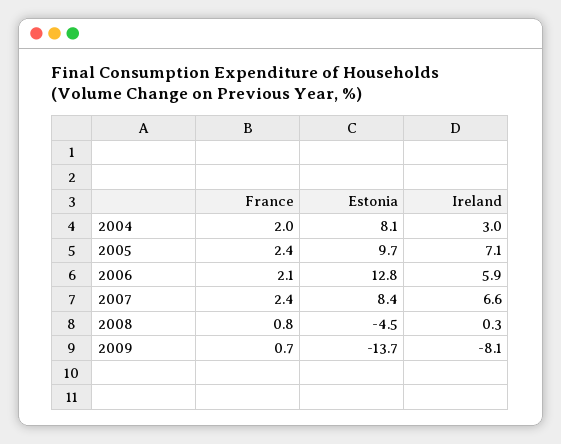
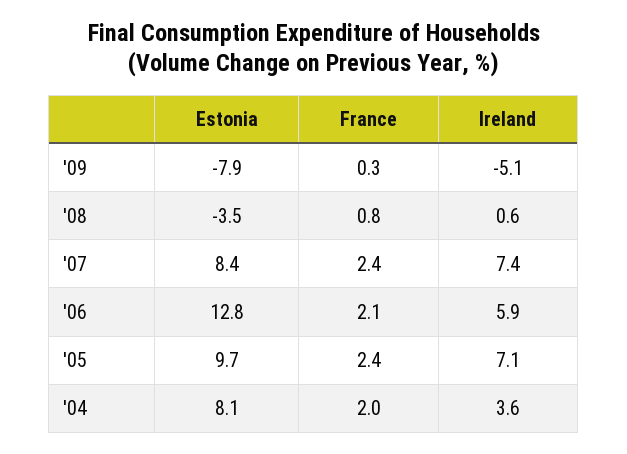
Ireland, 2004: 3 -> 3.6
Ireland, 2007: 6.6 -> 7.4
Estonia, 2008: -4.5 -> -3.5
Ireland, 2008: 0.3 -> 0.6
France, 2009: 0.7 -> 0.3
Estonia, 2009: -13.7 -> -7.9
Ireland, 2009: -8.1 -> -5.1

